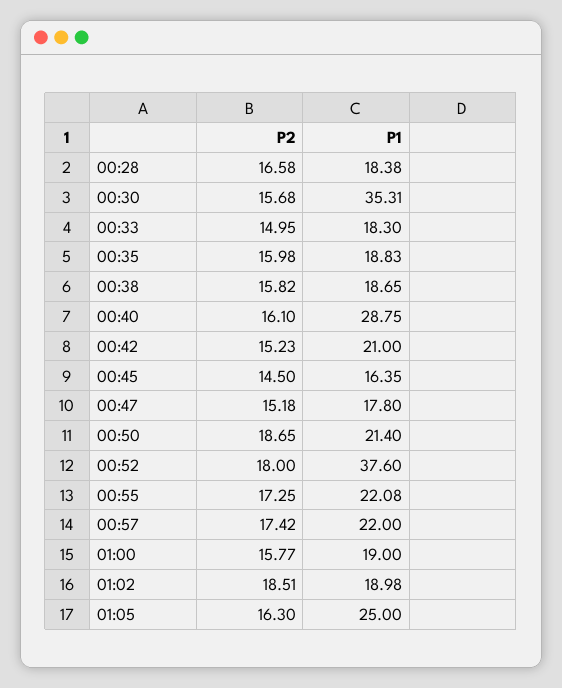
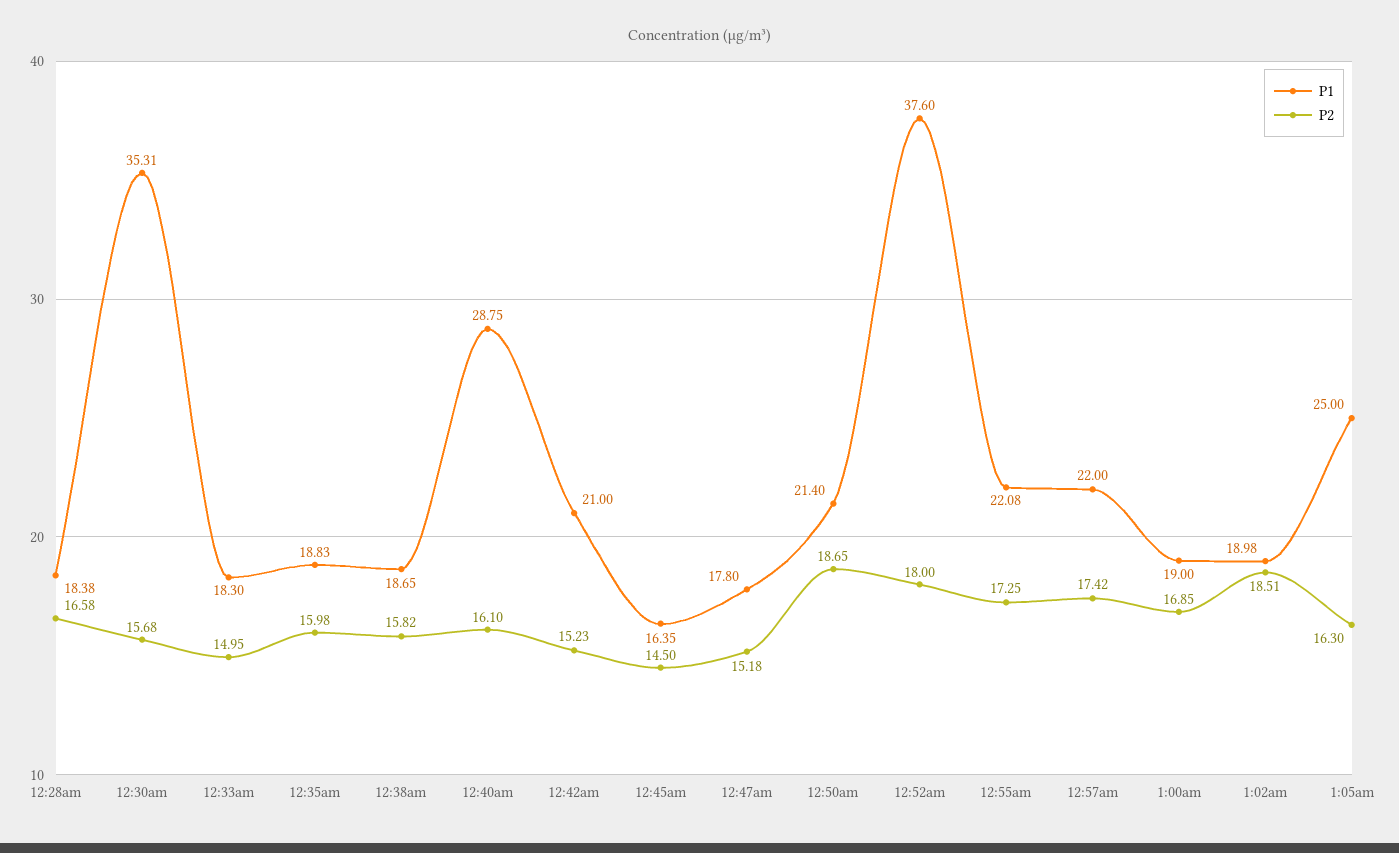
P2, 01:00: 15.77 -> 16.85

